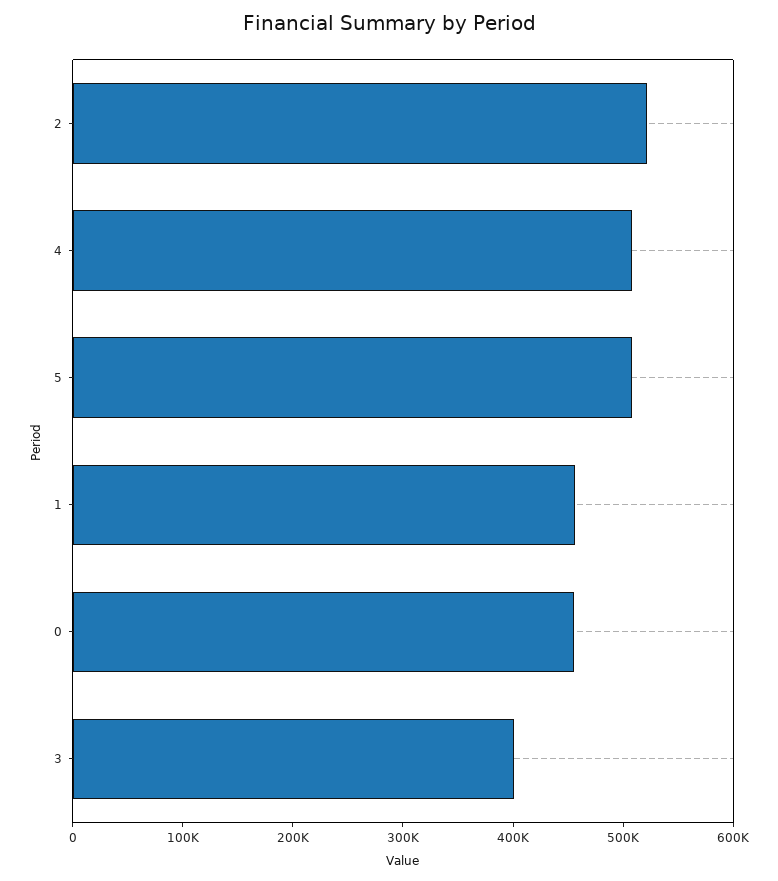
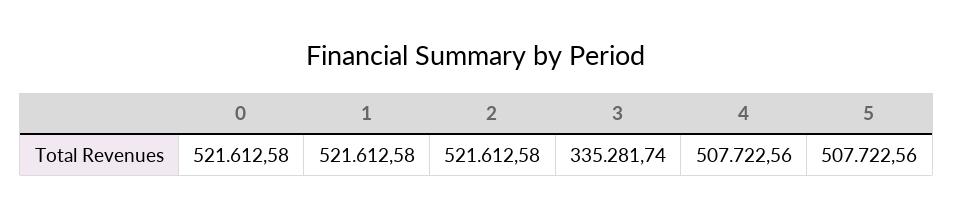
1: 460000 -> 521612.58
0: 460000 -> 521612.58
3: 400000 -> 335281.74

